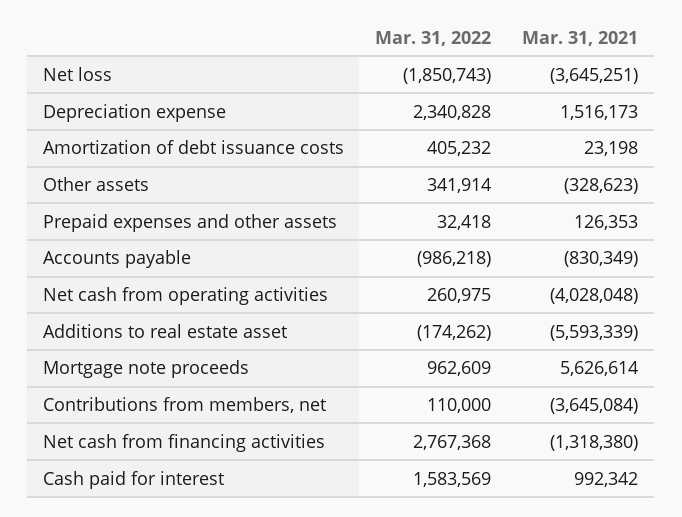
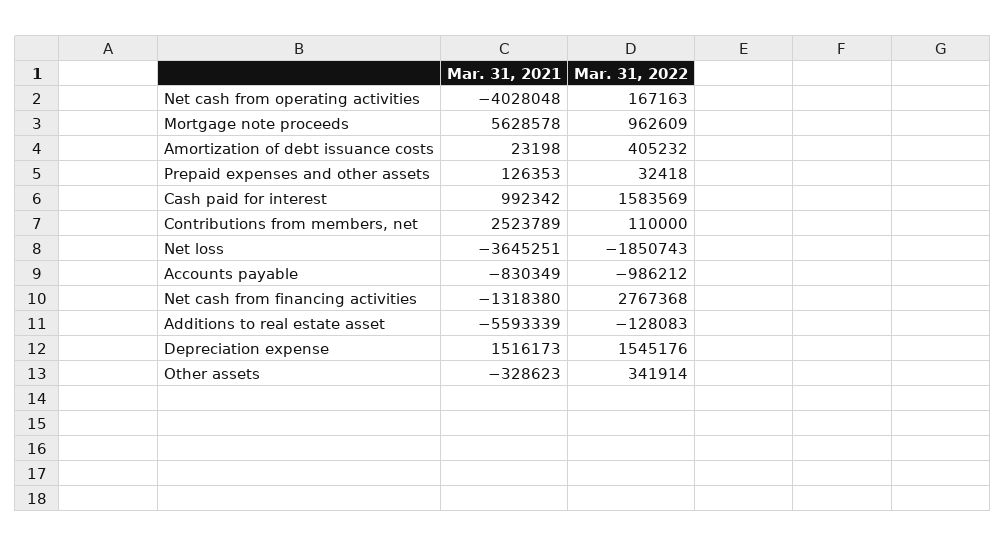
Mar. 31, 2022, Depreciation expense: 2340828 -> 1545176
Mar. 31, 2022, Accounts payable: -986218 -> -986212
Mar. 31, 2022, Net cash from operating activities: 260975 -> 167163
Mar. 31, 2022, Additions to real estate asset: -174262 -> -128083
Mar. 31, 2021, Mortgage note proceeds: 5626614 -> 5628578
Mar. 31, 2021, Contributions from members, net: -3645084 -> 2523789

